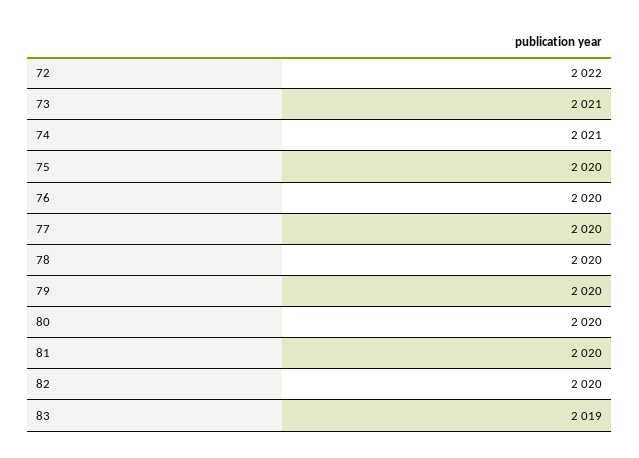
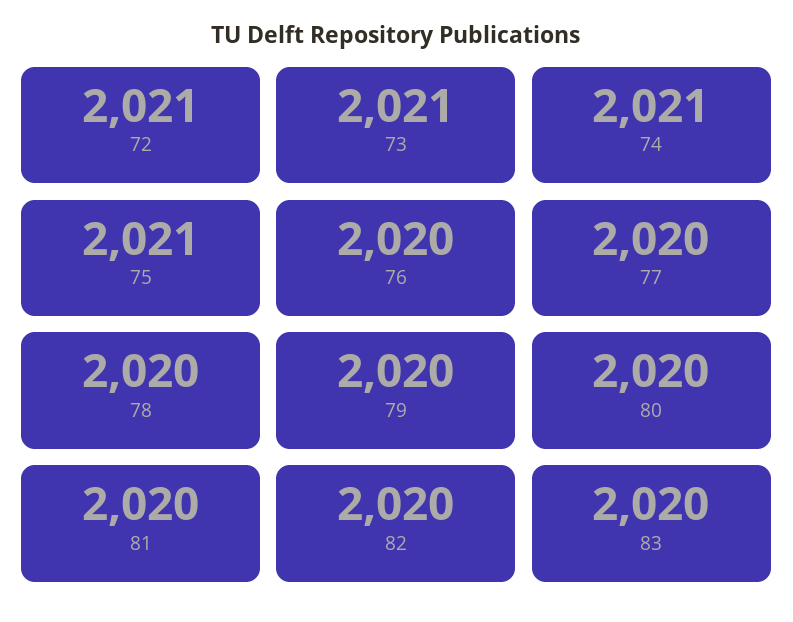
72: 2022 -> 2021
75: 2020 -> 2021
83: 2019 -> 2020

